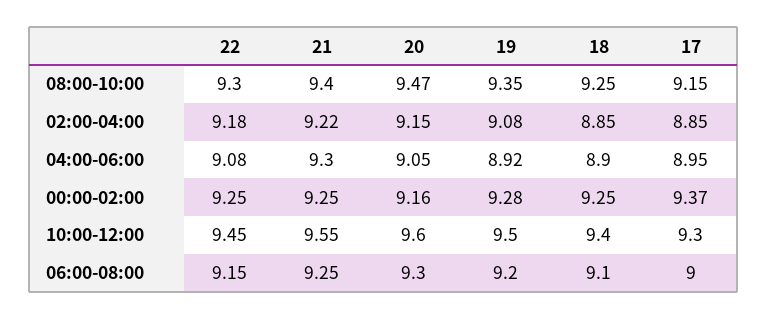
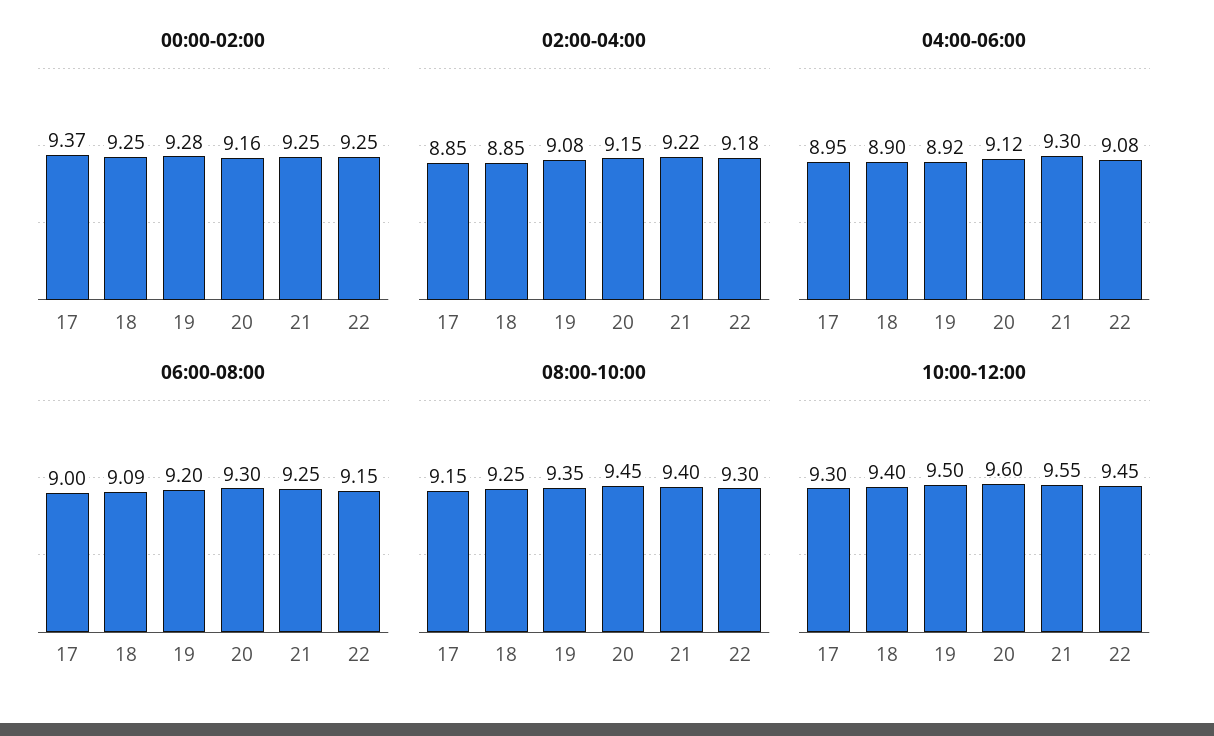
08:00-10:00, 20: 9.47 -> 9.45
04:00-06:00, 20: 9.05 -> 9.12
06:00-08:00, 18: 9.1 -> 9.09

